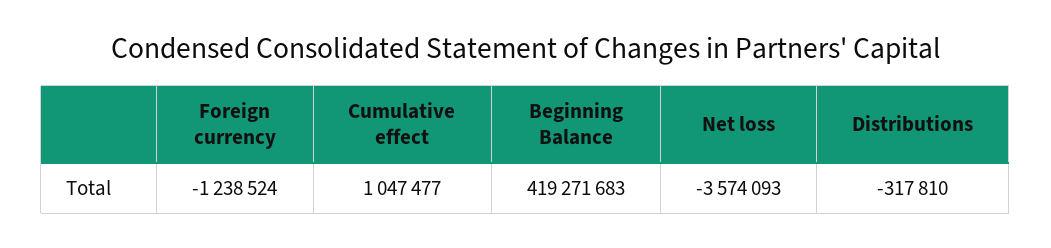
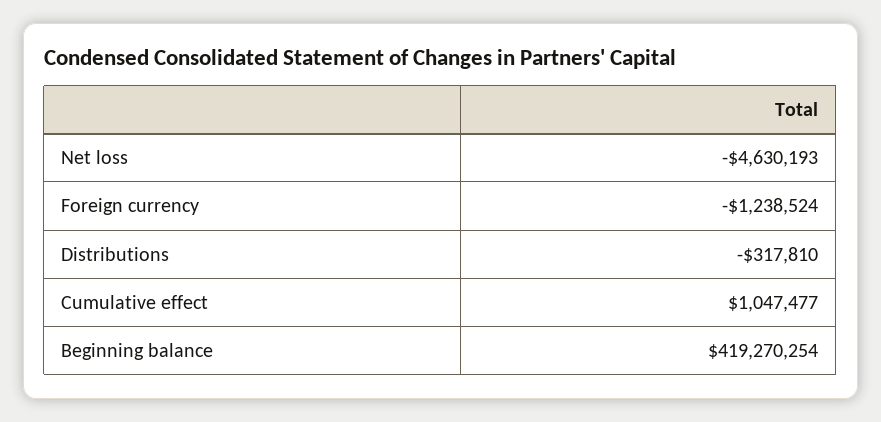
Beginning Balance: 419271683 -> 419270254
Net loss: -3574093 -> -4630193

